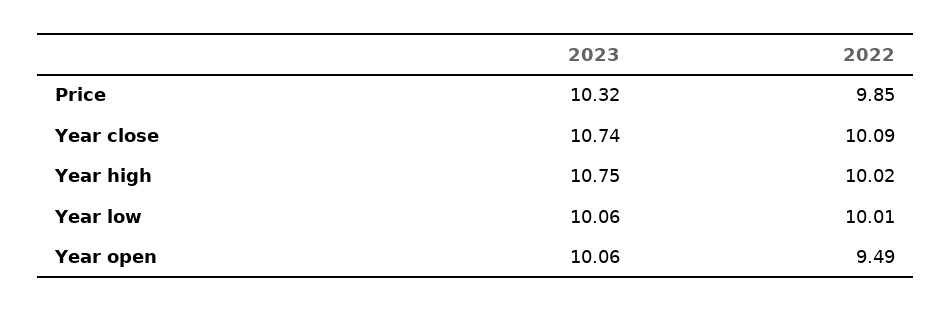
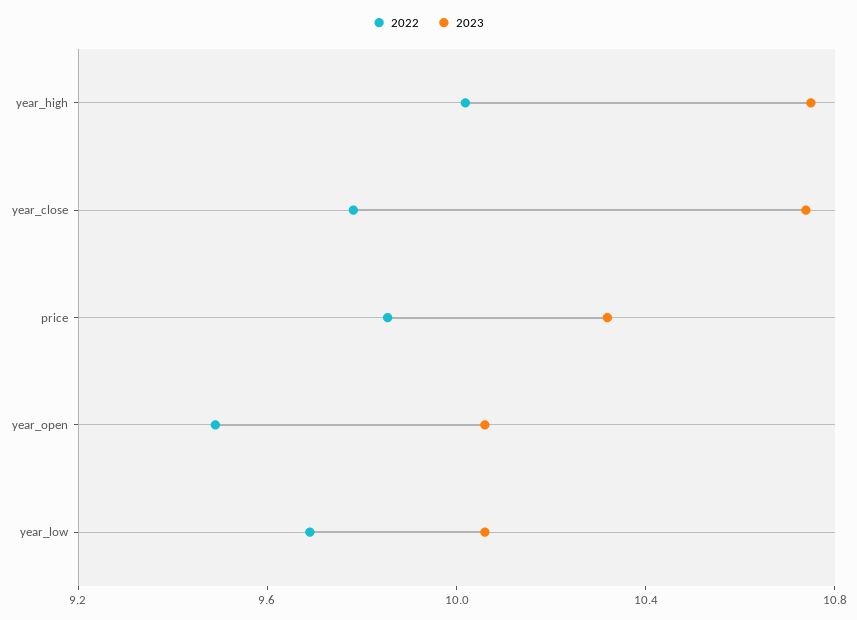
2022, Year close: 10.09 -> 9.8
2022, Year low: 10.01 -> 9.7

